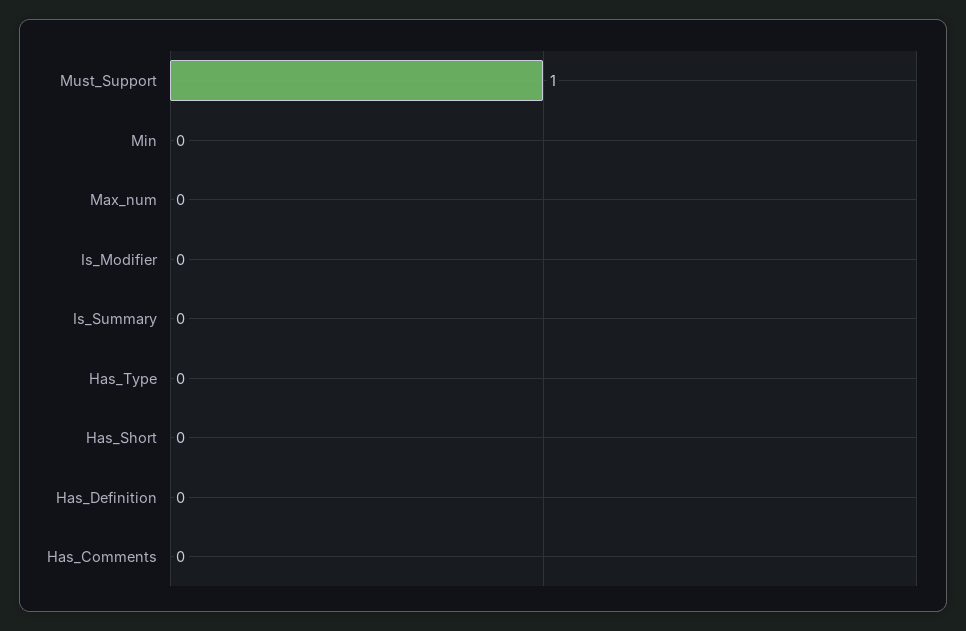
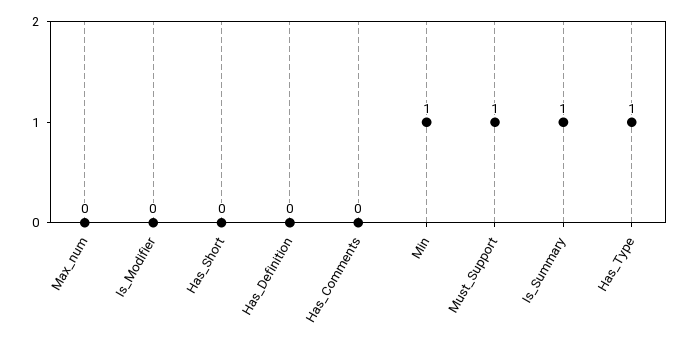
Min: 0 -> 1
Is_Summary: 0 -> 1
Has_Type: 0 -> 1

